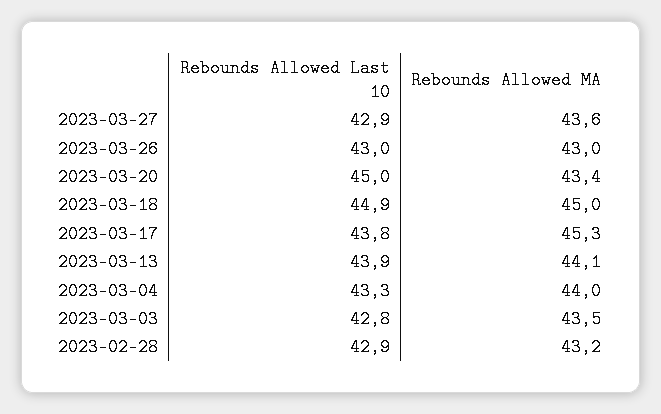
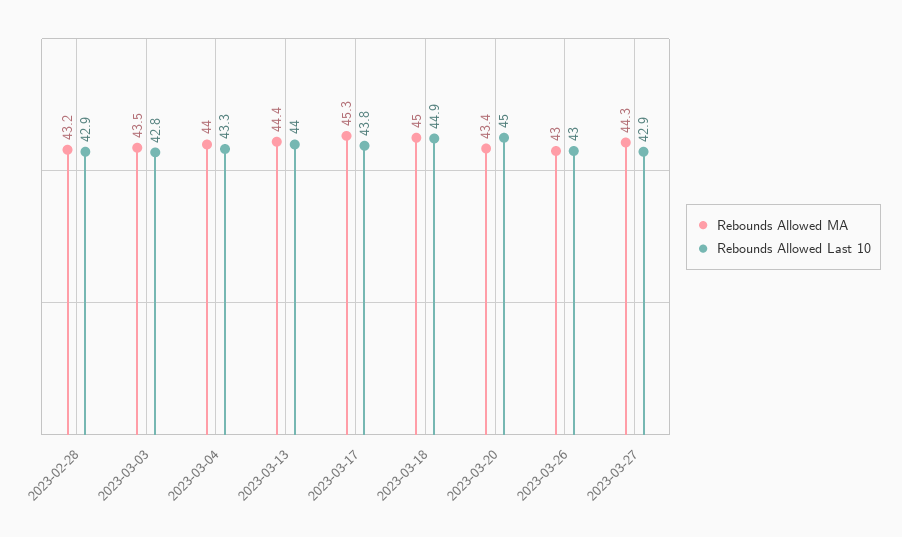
Rebounds Allowed MA, 2023-03-27: 43.6 -> 44.3
Rebounds Allowed Last 10, 2023-03-13: 43.9 -> 44
Rebounds Allowed MA, 2023-03-13: 44.1 -> 44.4

